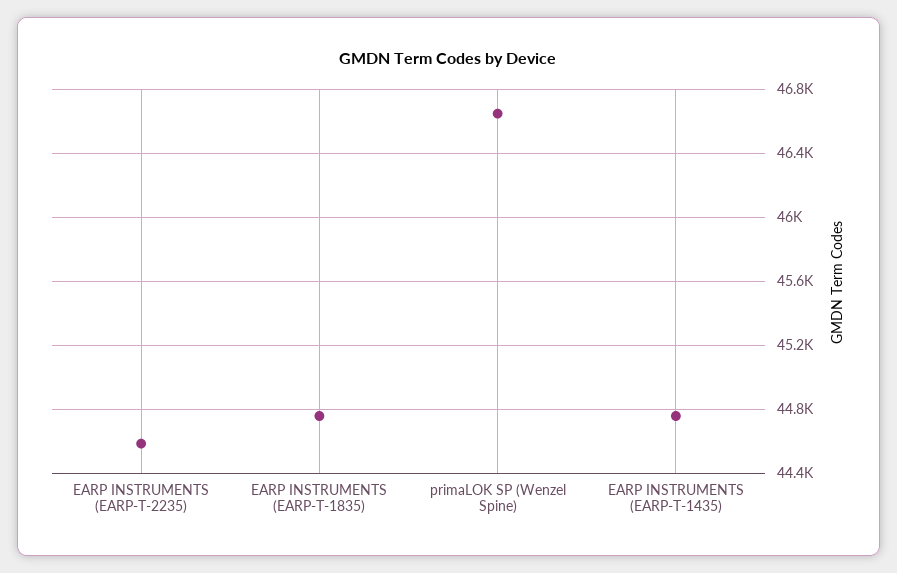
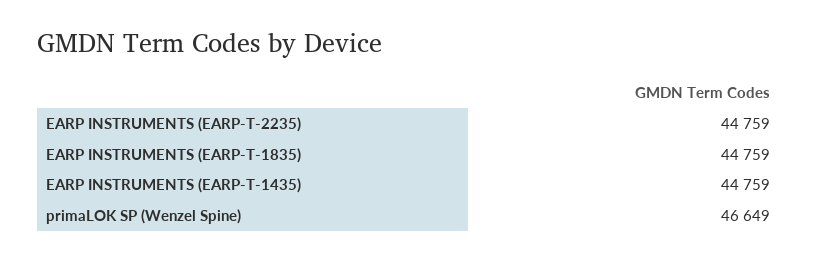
EARP INSTRUMENTS (EARP-T-2235): 44600 -> 44759

